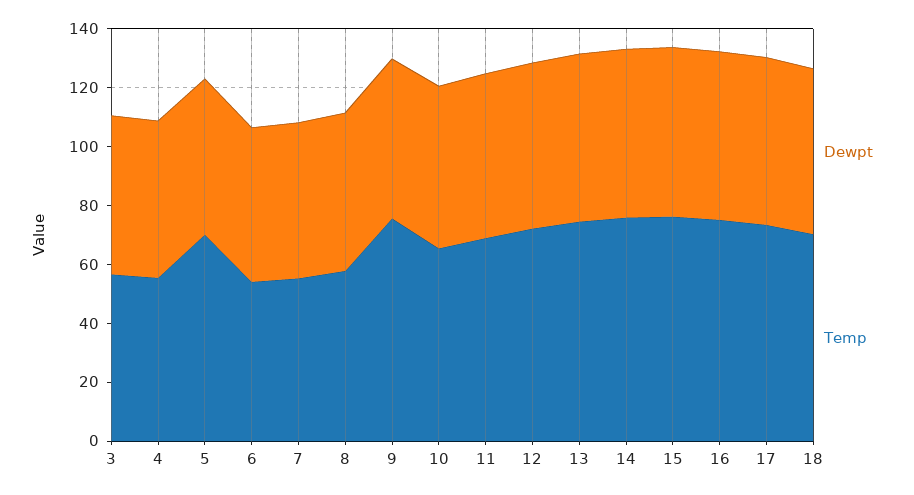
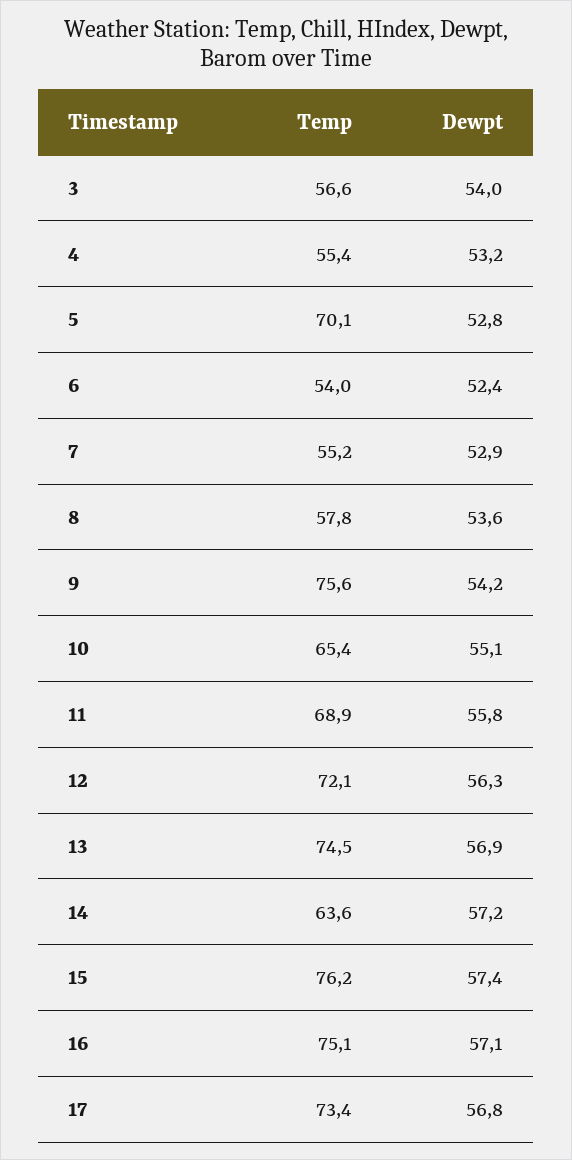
Temp, 14: 75 -> 63.6
Dewpt, 18: 55 -> none
Temp, 18: 70 -> none

